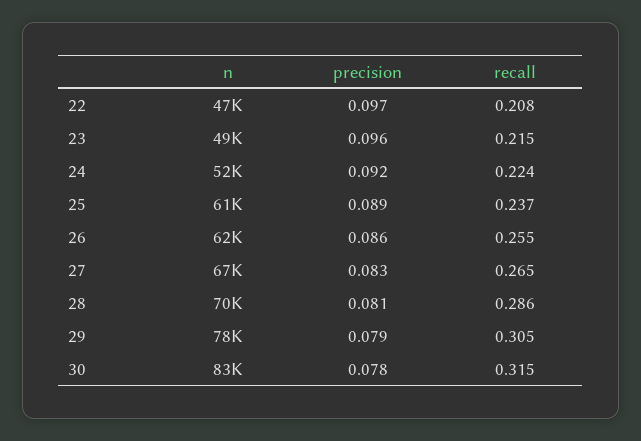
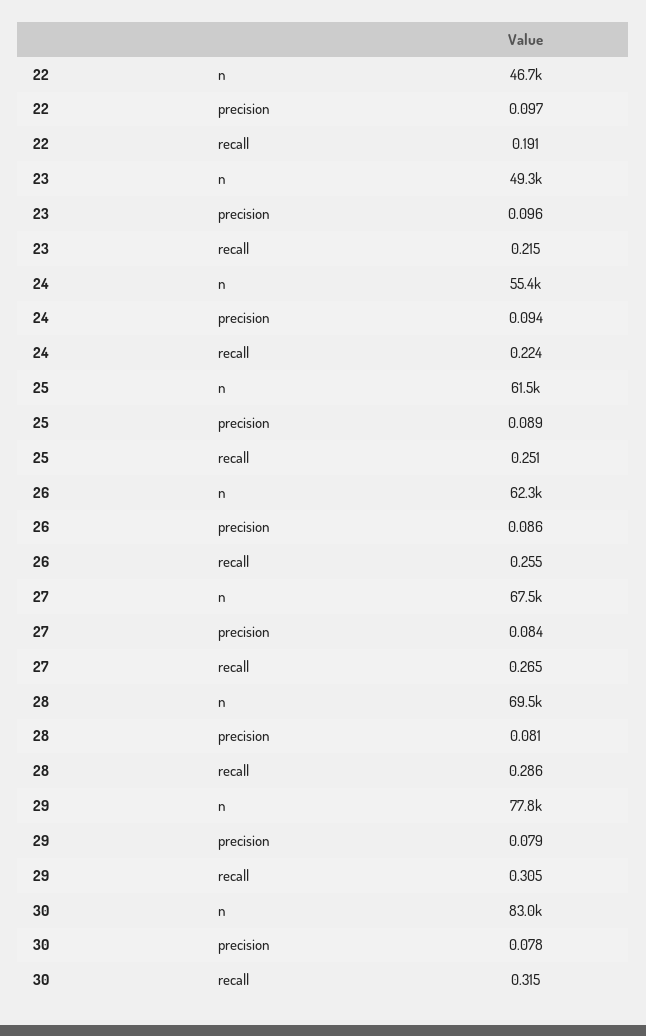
recall, 22: 0.208 -> 0.191
n, 24: 52000 -> 55400
precision, 24: 0.092 -> 0.094
recall, 25: 0.237 -> 0.251
precision, 27: 0.083 -> 0.084

